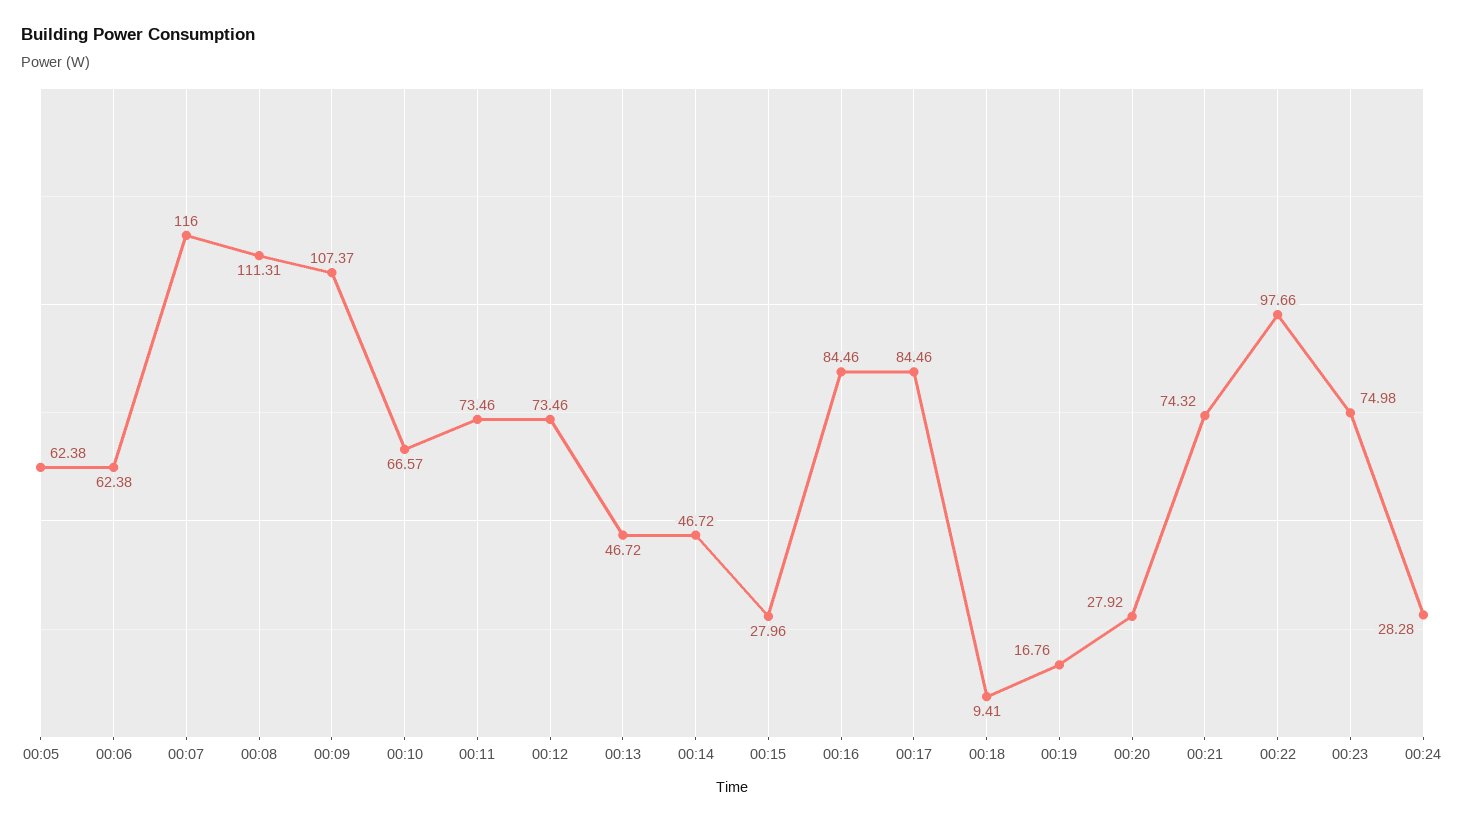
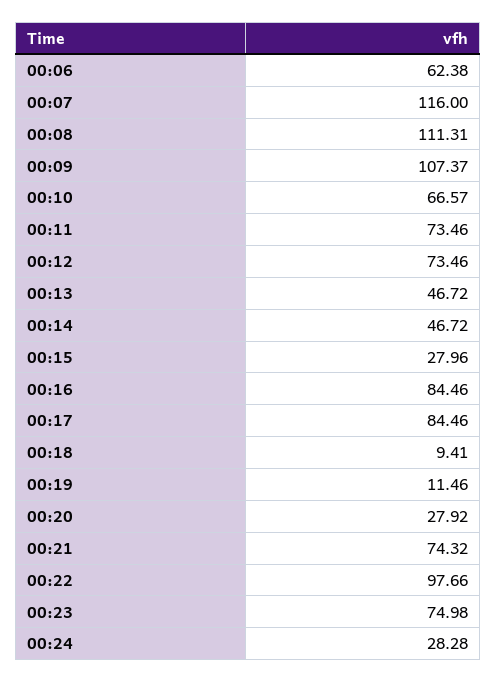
00:05: 62.38 -> none
00:19: 16.76 -> 11.46

